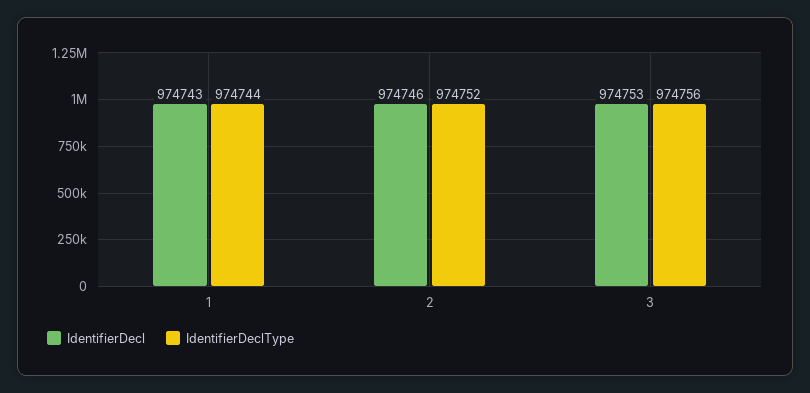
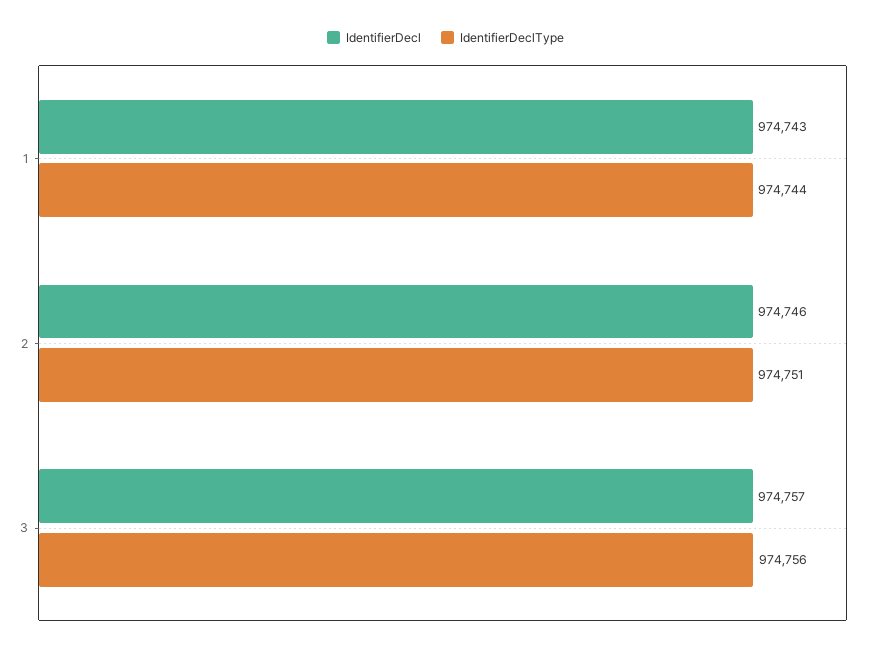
IdentifierDeclType, 2: 974752 -> 974751
IdentifierDecl, 3: 974753 -> 974757

